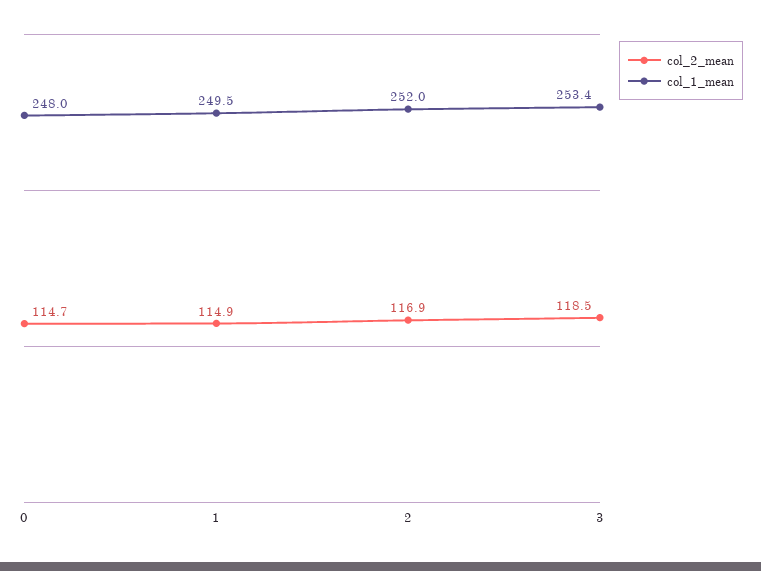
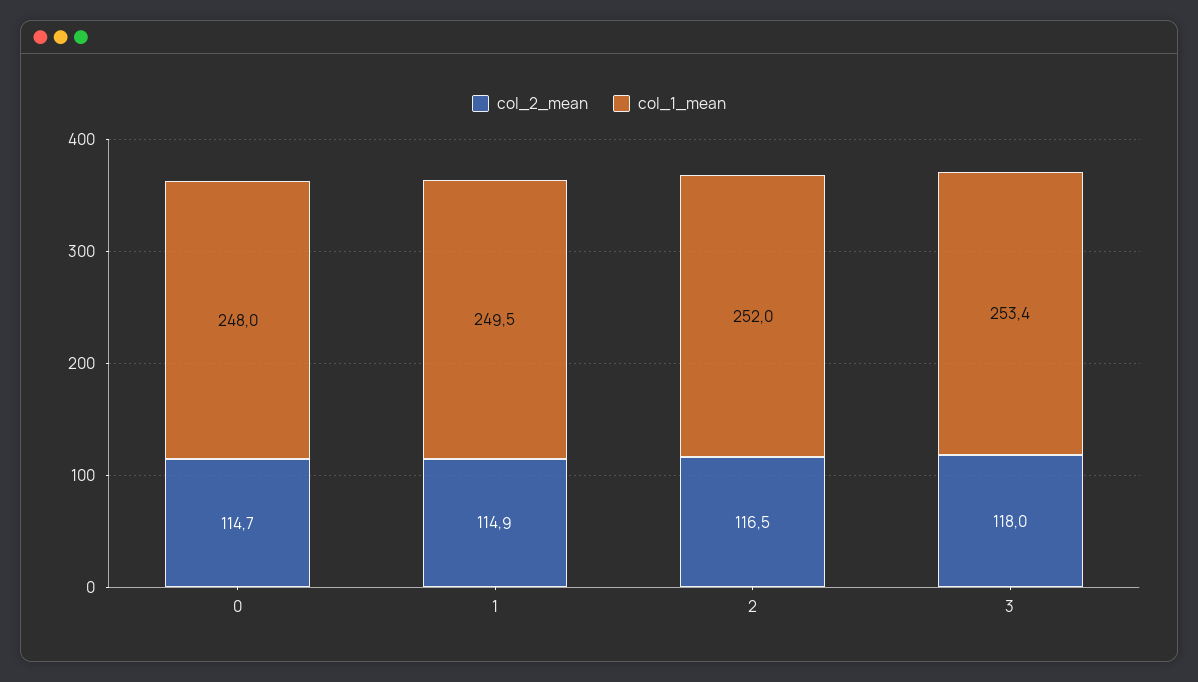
col_2_mean, 2: 116.9 -> 116.5
col_2_mean, 3: 118.5 -> 118

